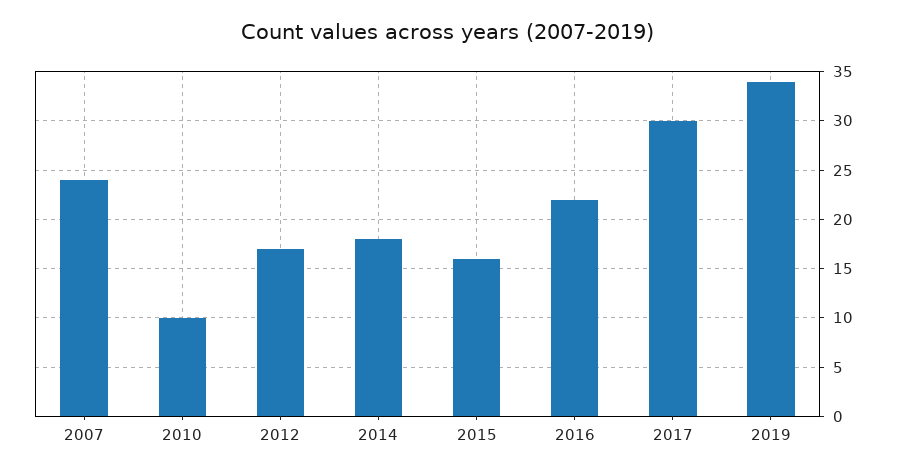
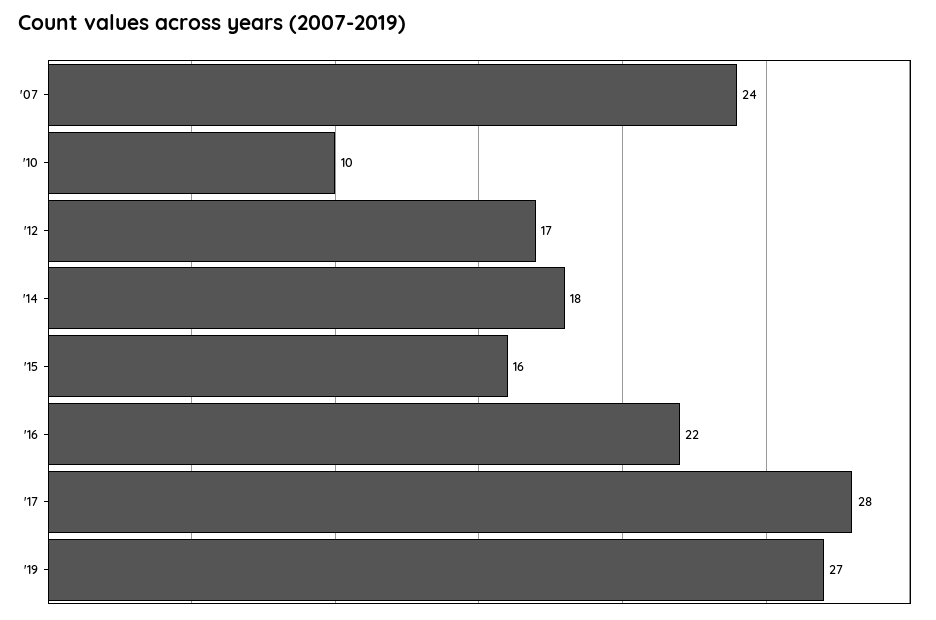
2017: 30 -> 28
2019: 34 -> 27

